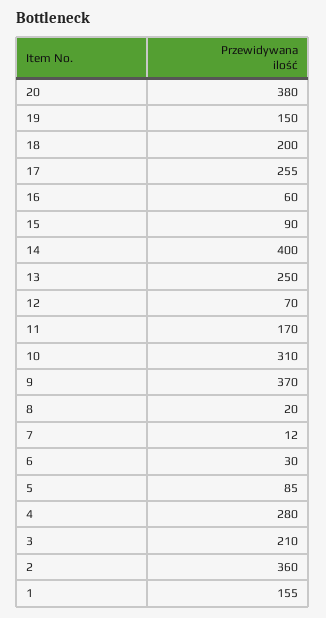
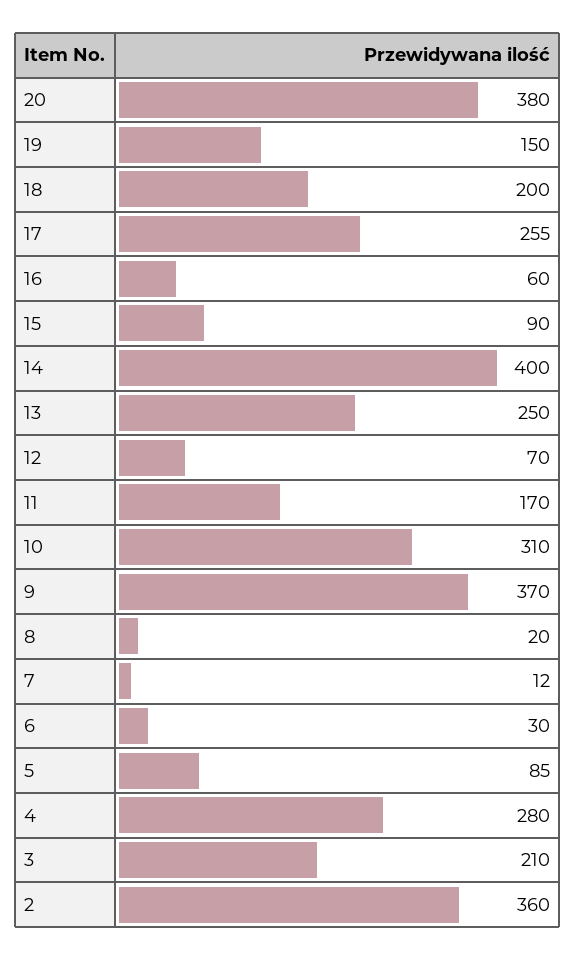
1: 155 -> none

